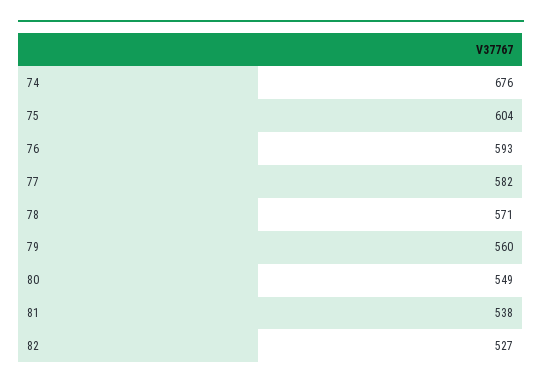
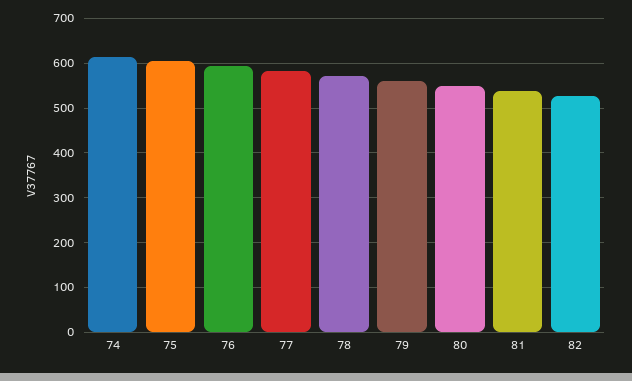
74: 676 -> 620

